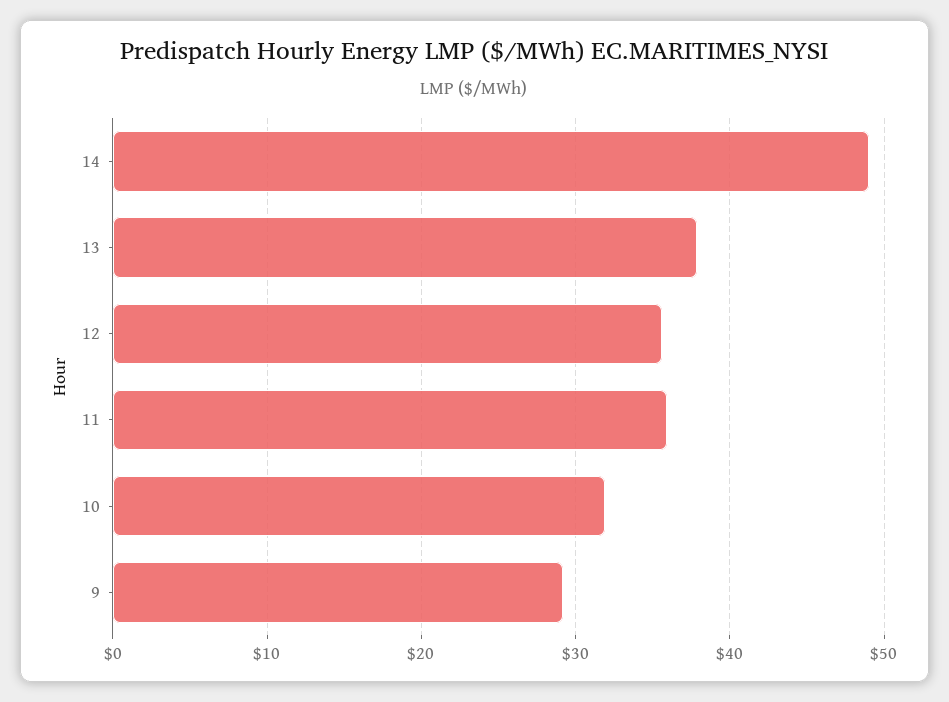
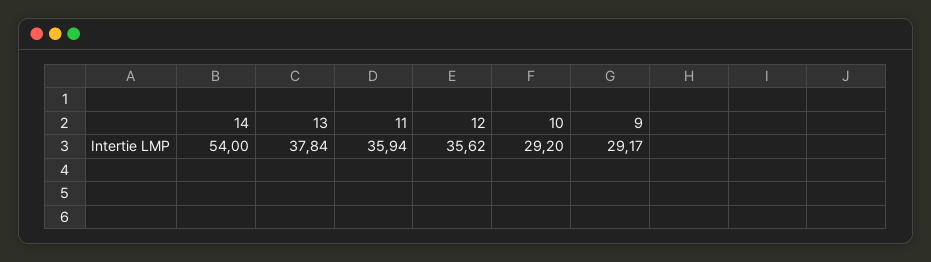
14: 49 -> 54
10: 32 -> 29.2

